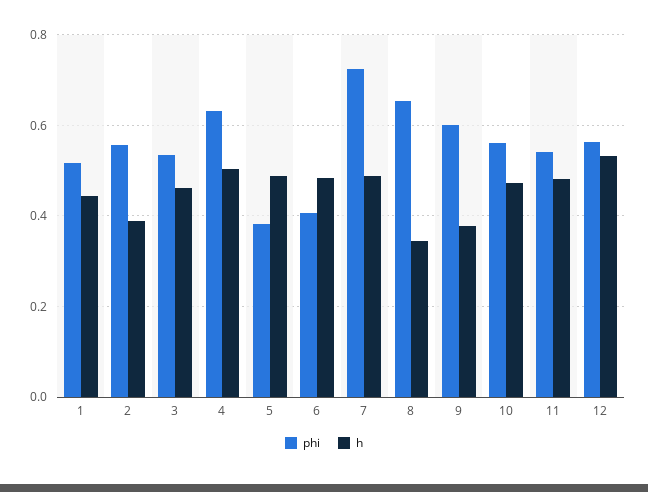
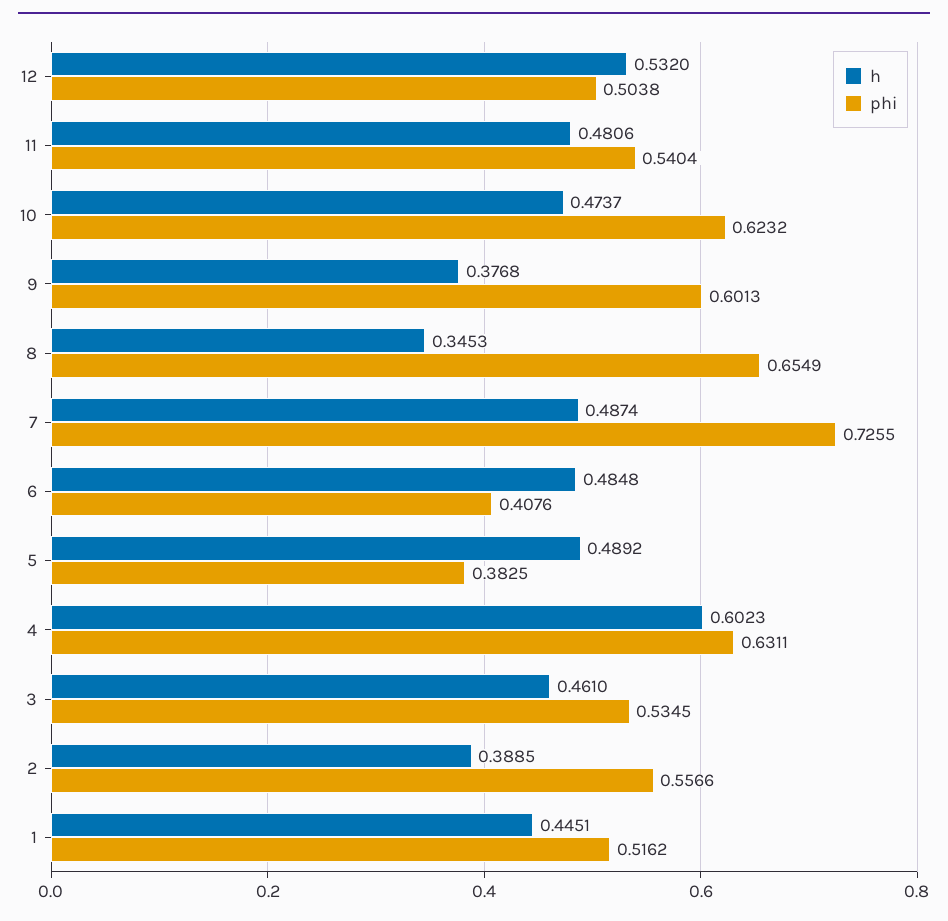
h, 4: 0.5 -> 0.6023
phi, 10: 0.56 -> 0.6232
phi, 12: 0.56 -> 0.5038

